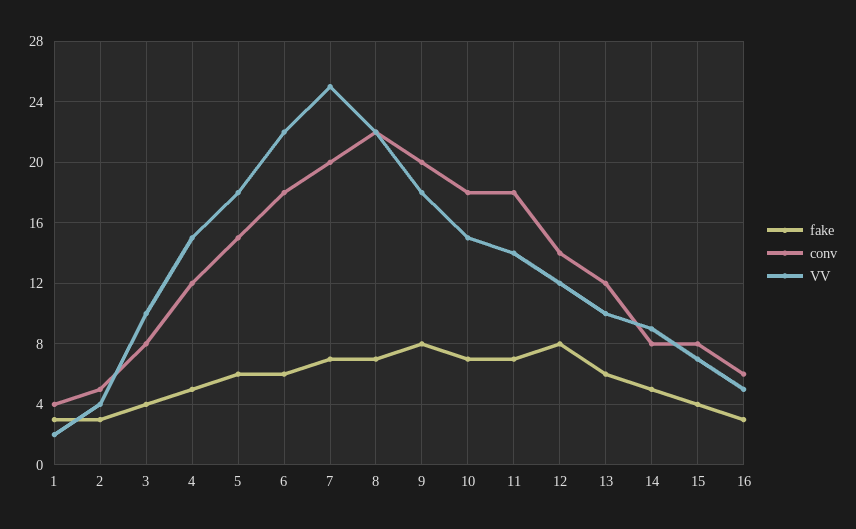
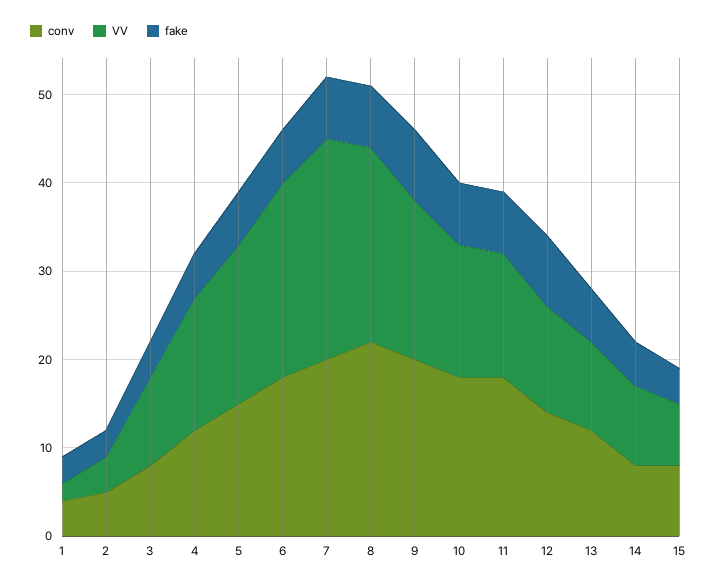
fake, 16: 3 -> none
conv, 16: 6 -> none
VV, 16: 5 -> none

